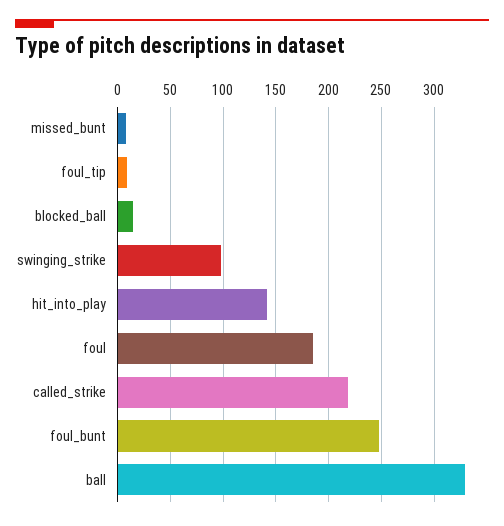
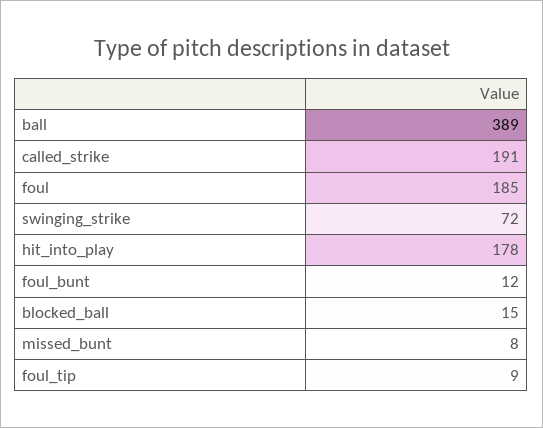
swinging_strike: 100 -> 72
hit_into_play: 140 -> 178
called_strike: 220 -> 191
foul_bunt: 250 -> 12
ball: 330 -> 389

